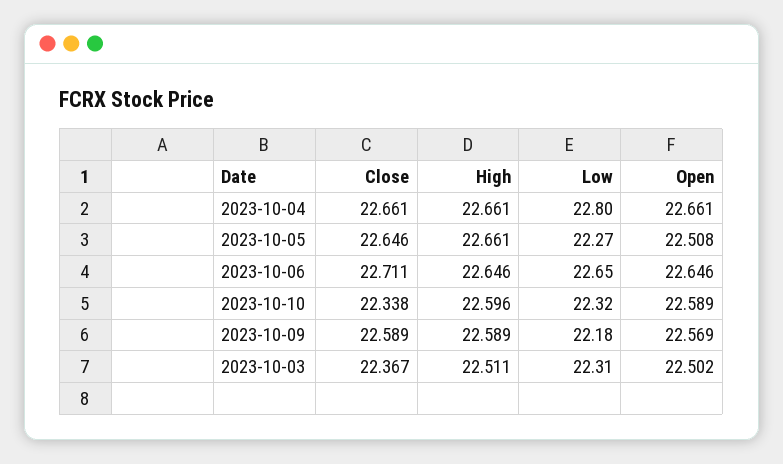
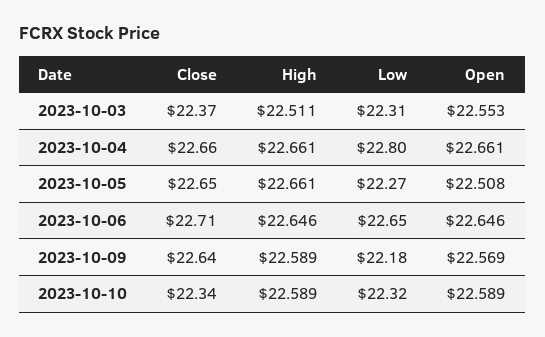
High, 2023-10-10: 22.596 -> 22.589
Close, 2023-10-09: 22.589 -> 22.64
Open, 2023-10-03: 22.502 -> 22.553

